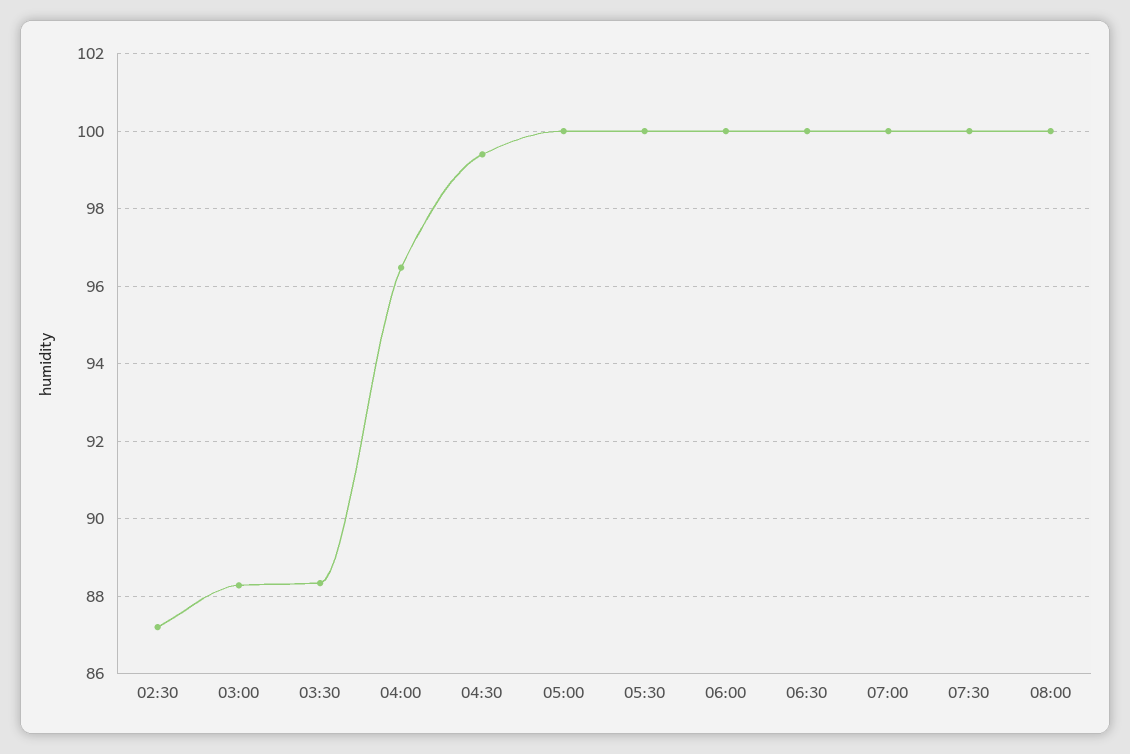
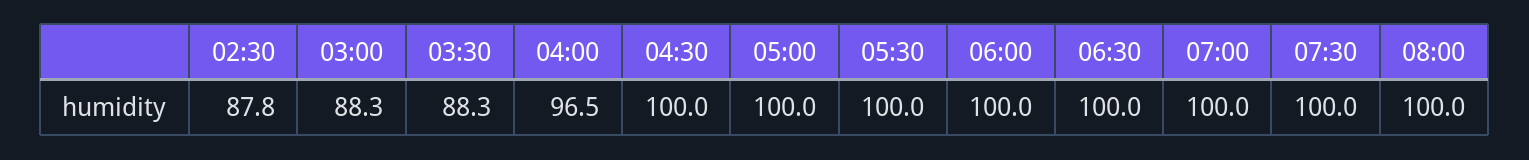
02:30: 87.2 -> 87.8
04:30: 99.4 -> 100

